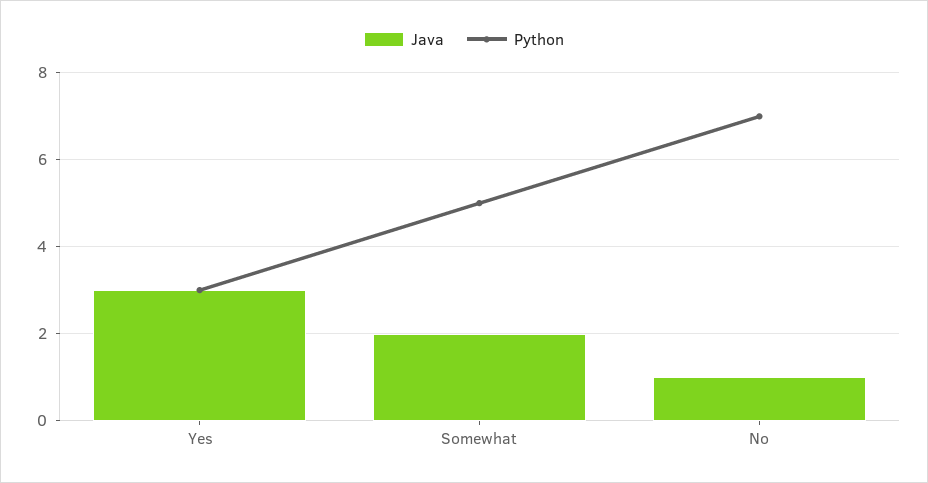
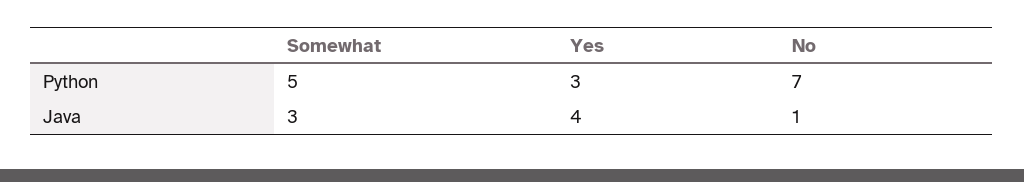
Java, Yes: 3 -> 4
Java, Somewhat: 2 -> 3

